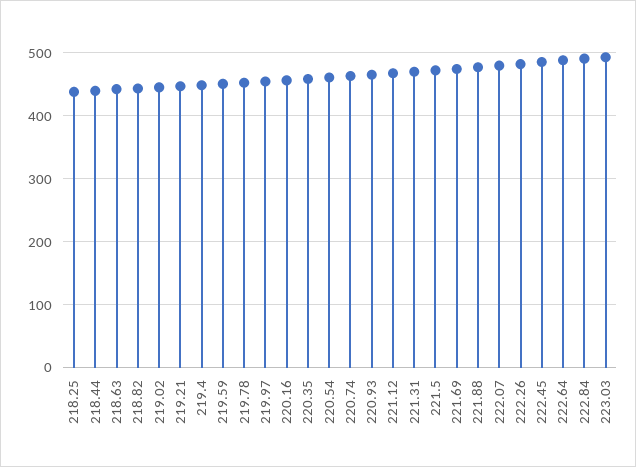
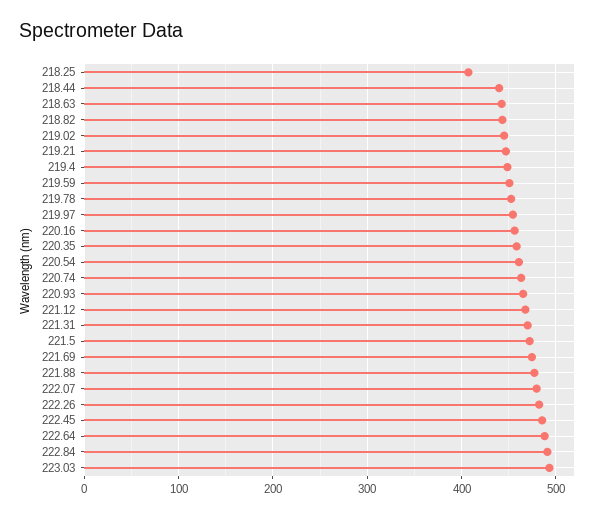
218.25: 440 -> 410

